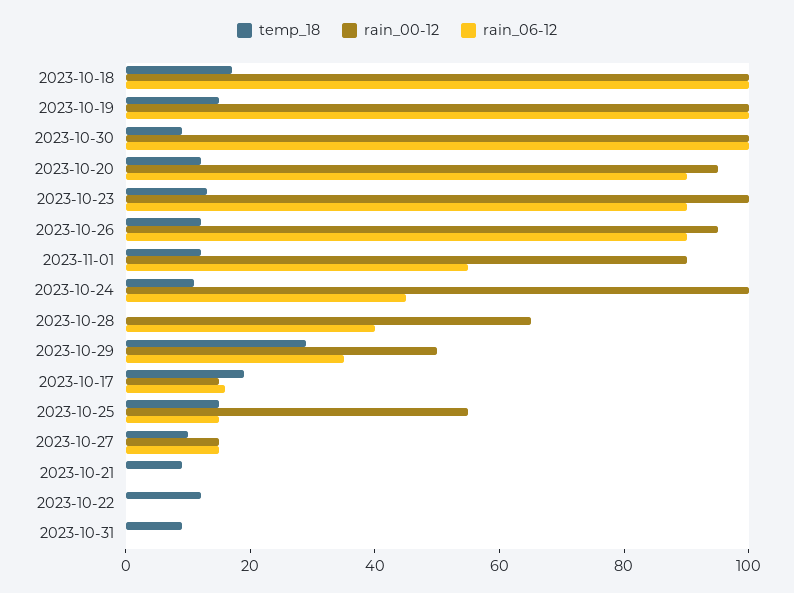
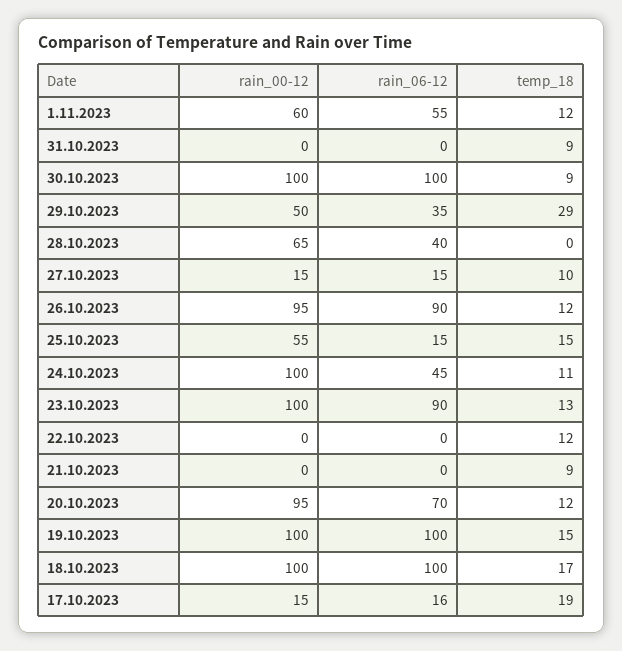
rain_06-12, 2023-10-20: 90 -> 70
rain_00-12, 2023-11-01: 90 -> 60

